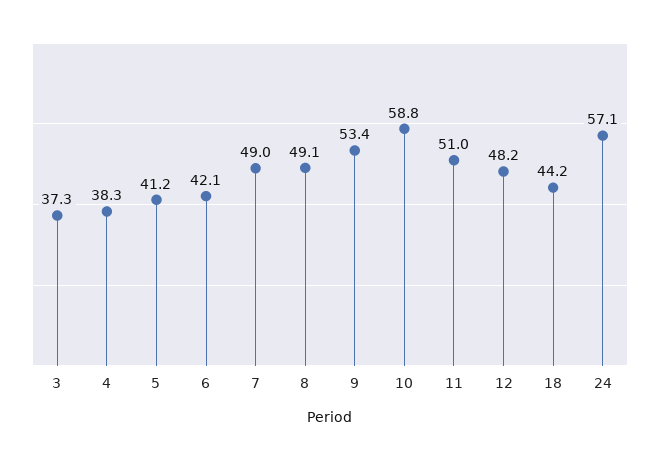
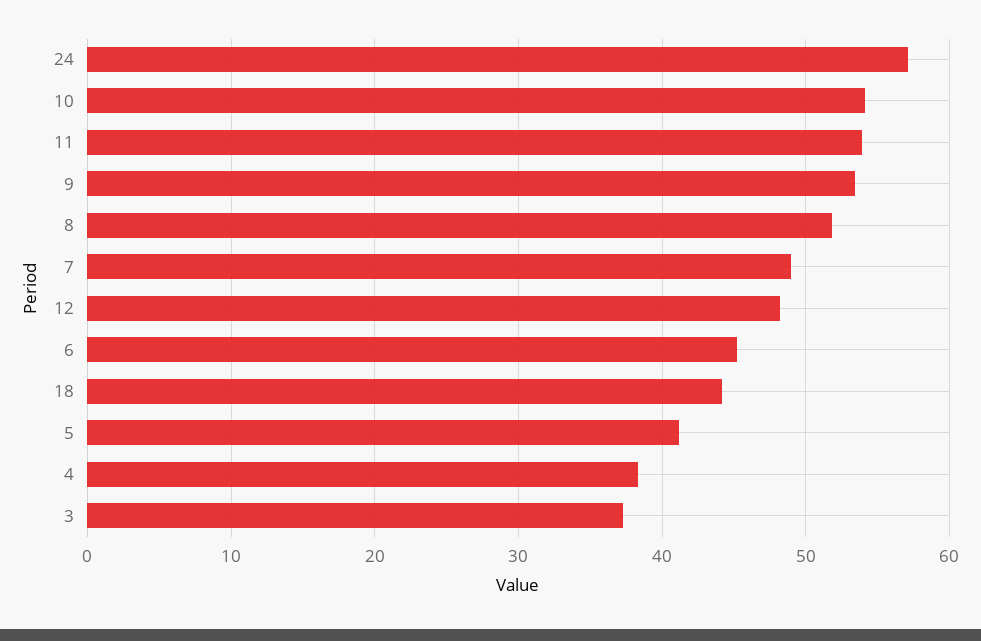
6: 42.1 -> 45
8: 49.1 -> 52
10: 58.8 -> 54
11: 51 -> 54

